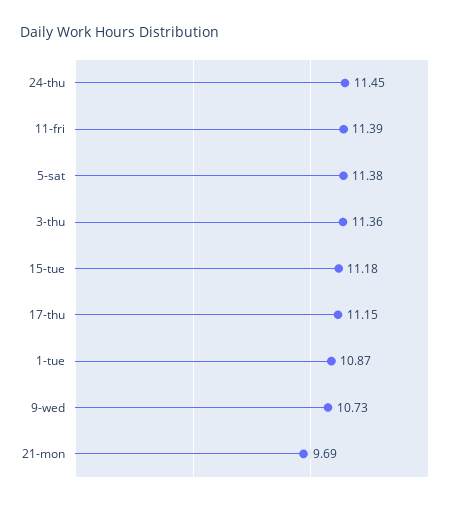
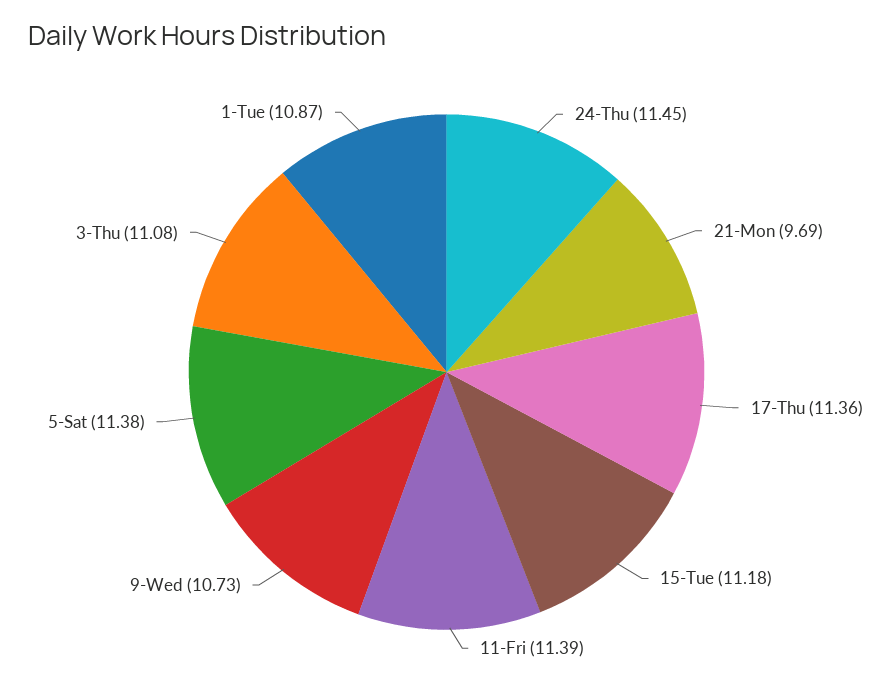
3-thu: 11.36 -> 11.08
17-thu: 11.15 -> 11.36

